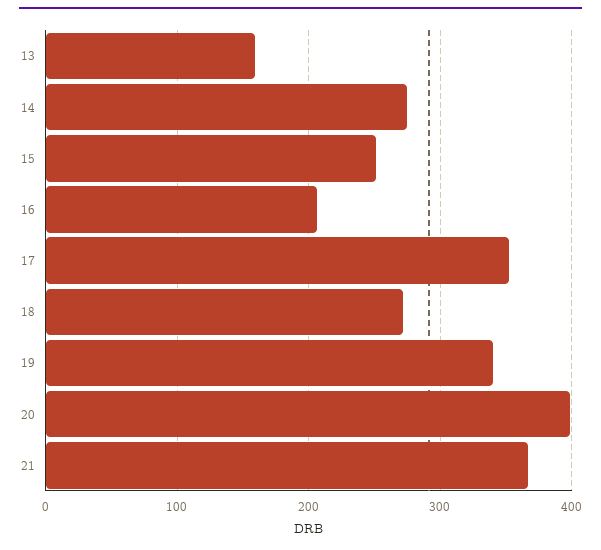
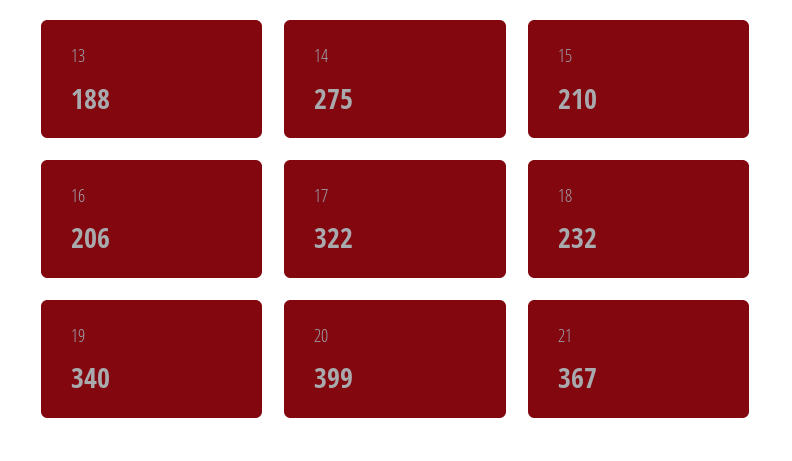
13: 160 -> 188
15: 250 -> 210
17: 350 -> 322
18: 270 -> 232

